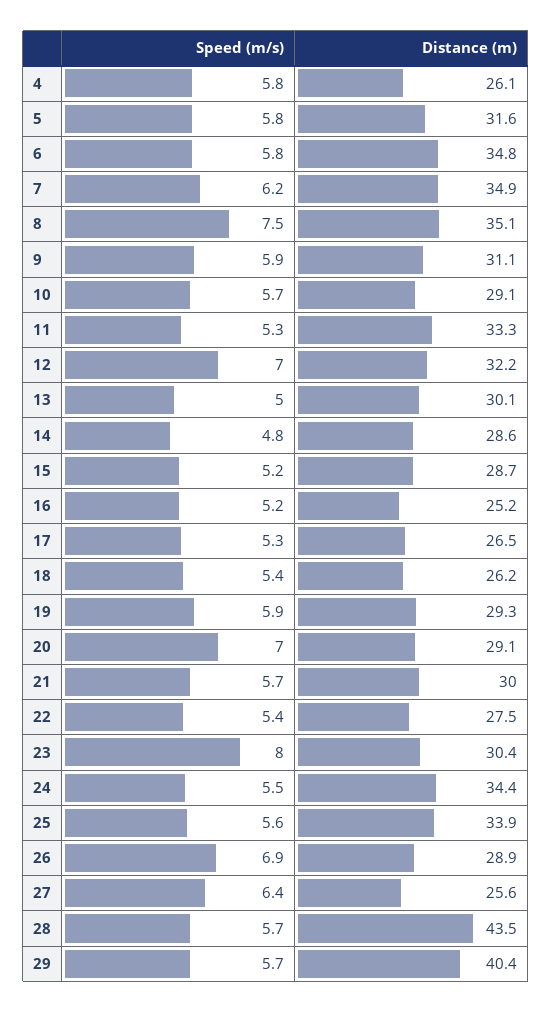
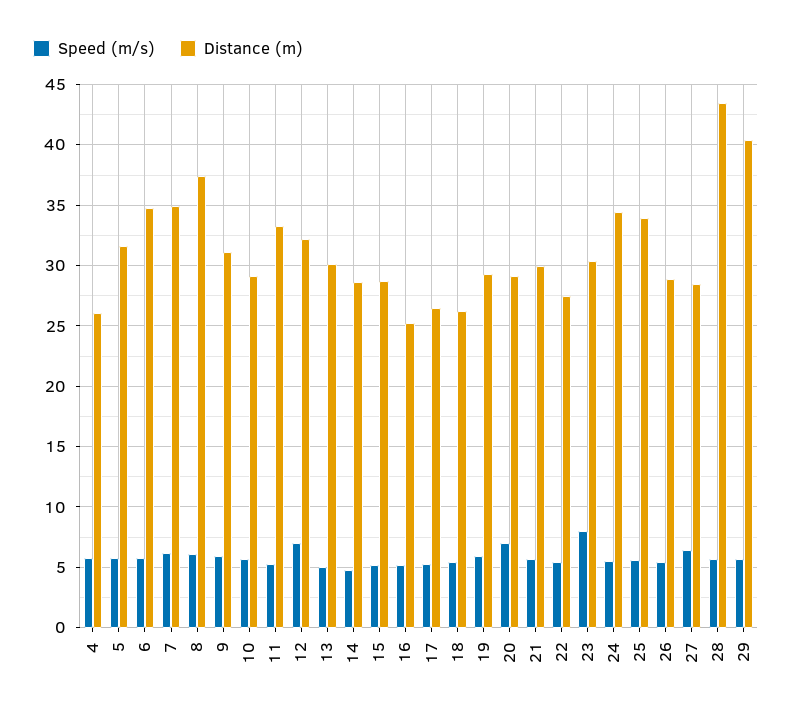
Speed (m/s), 8: 7.5 -> 6
Distance (m), 8: 35.1 -> 37.5
Speed (m/s), 26: 6.9 -> 5.5
Distance (m), 27: 25.6 -> 28.5

